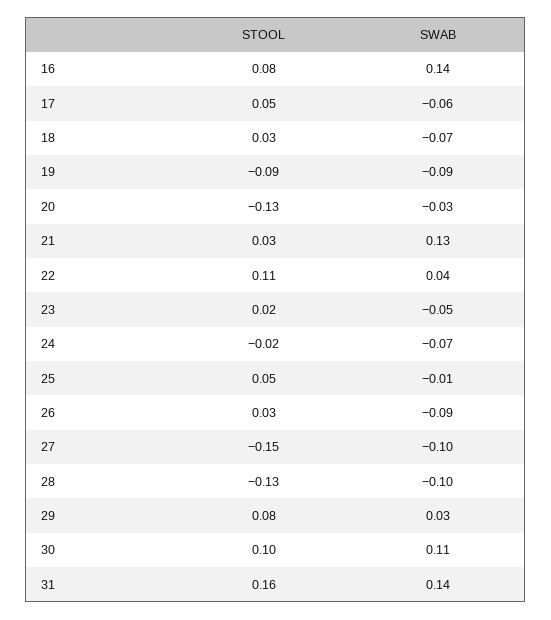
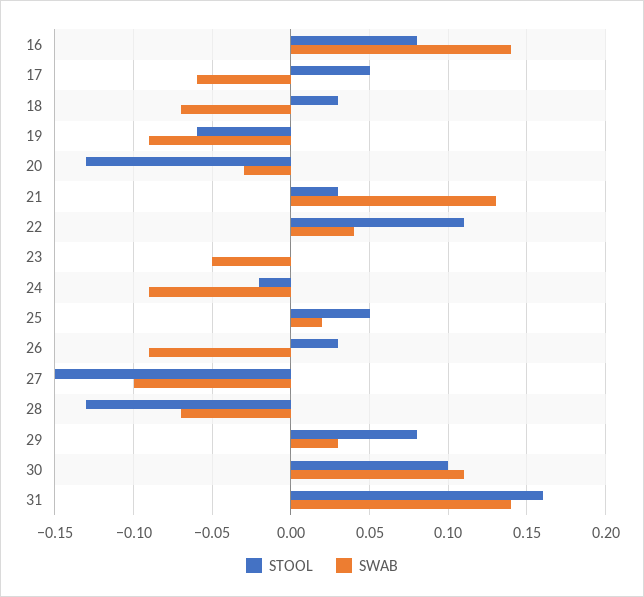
STOOL, 19: -0.09 -> -0.06
STOOL, 23: 0.02 -> 0
SWAB, 24: -0.07 -> -0.09
SWAB, 25: -0.01 -> 0.02
SWAB, 28: -0.1 -> -0.07

